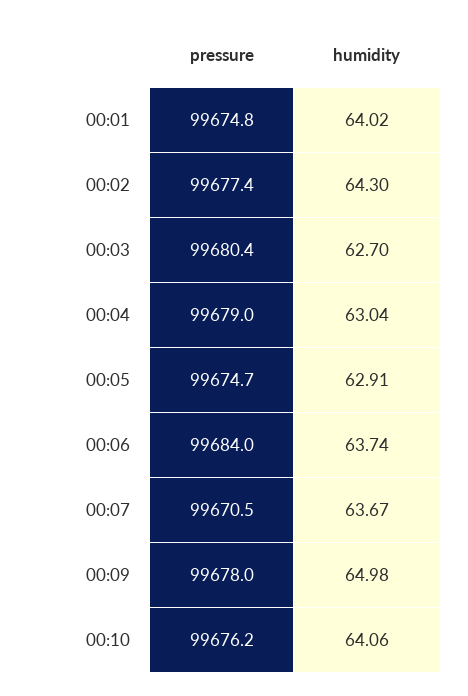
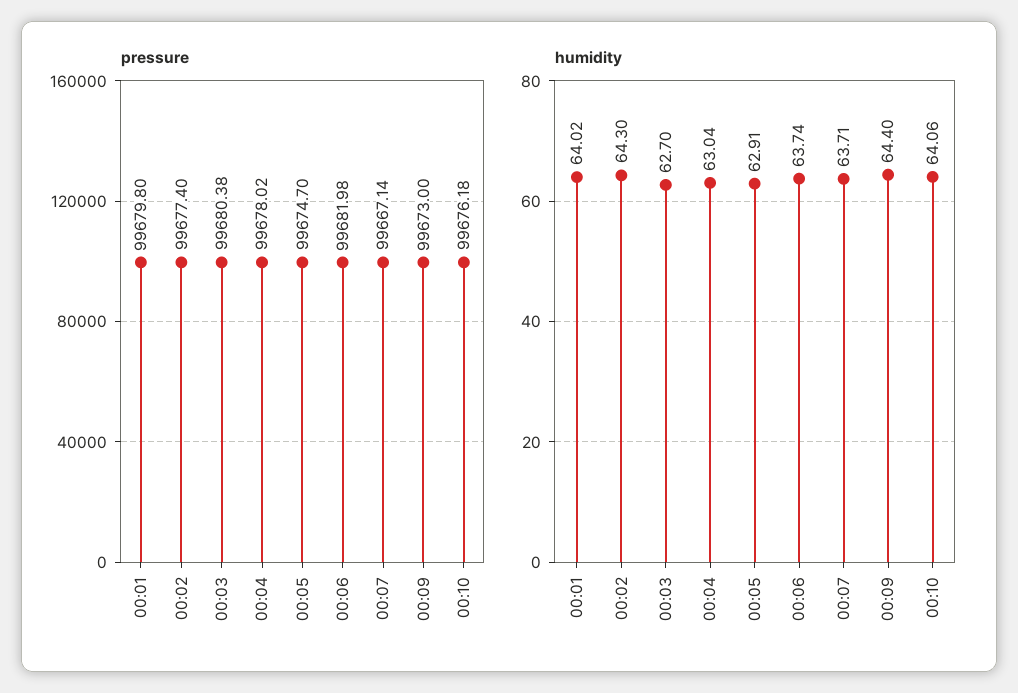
pressure, 00:01: 99674.8 -> 99679.8
pressure, 00:04: 99679 -> 99678.02
pressure, 00:06: 99684 -> 99681.98
pressure, 00:07: 99670.5 -> 99667.14
humidity, 00:07: 63.67 -> 63.71
pressure, 00:09: 99678 -> 99673
humidity, 00:09: 64.98 -> 64.4

